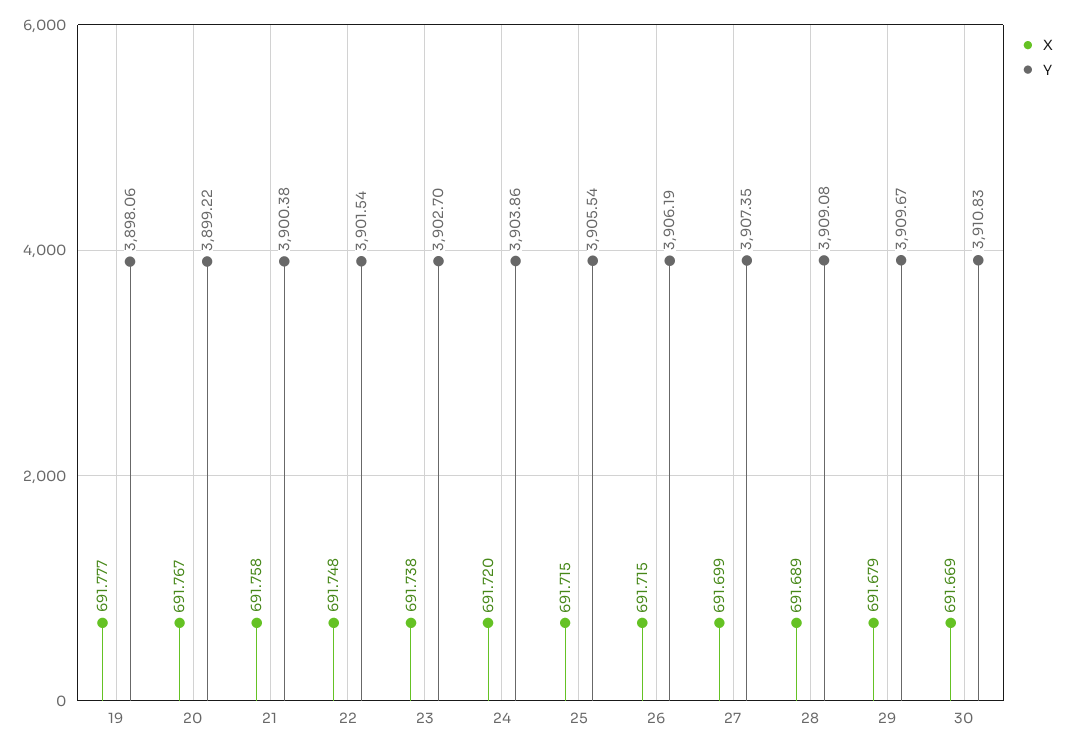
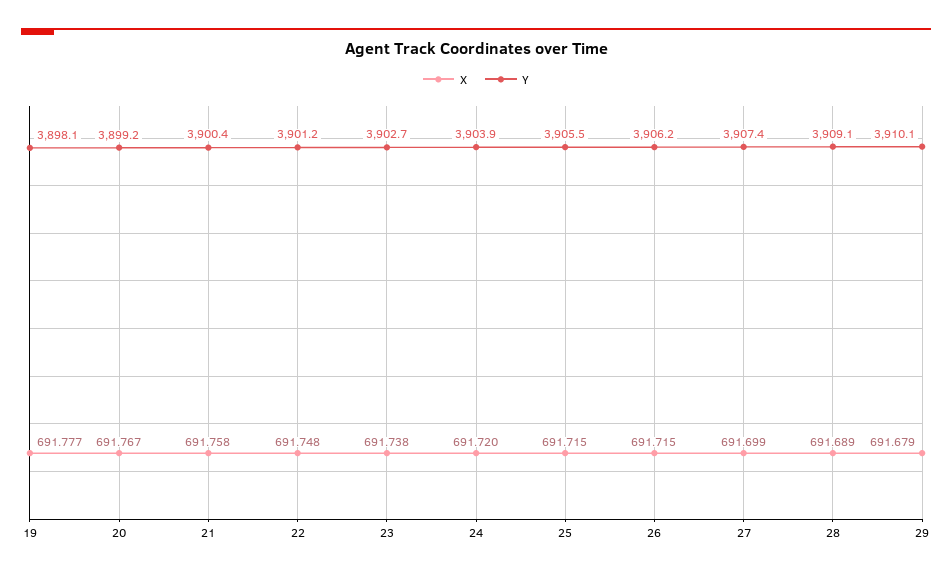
Y, 22: 3901.54 -> 3901.2
Y, 29: 3909.67 -> 3910.1
X, 30: 691.669 -> none
Y, 30: 3910.83 -> none

